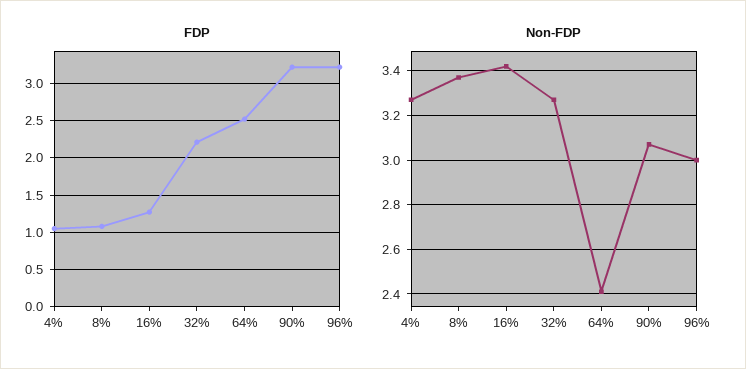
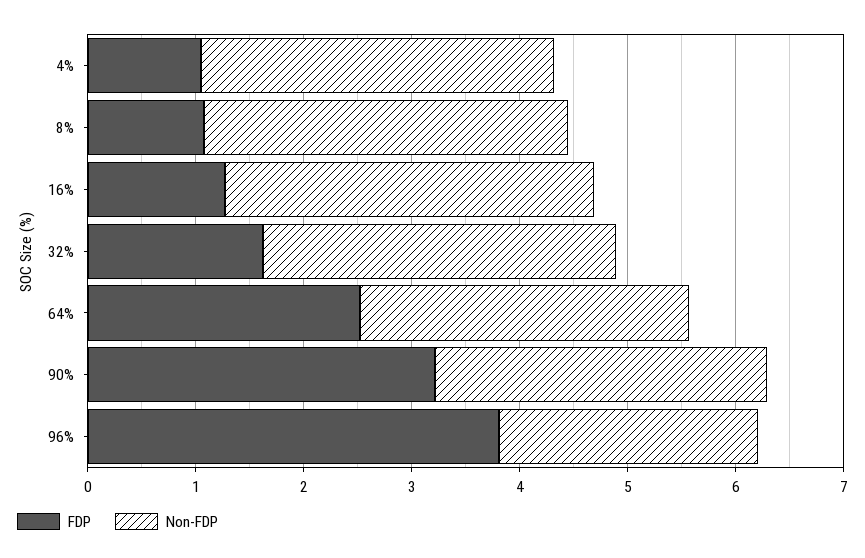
FDP, 32%: 2.2 -> 1.6
FDP, 96%: 3.2 -> 3.8
Non-FDP, 64%: 2.4 -> 3
Non-FDP, 96%: 3 -> 2.4

